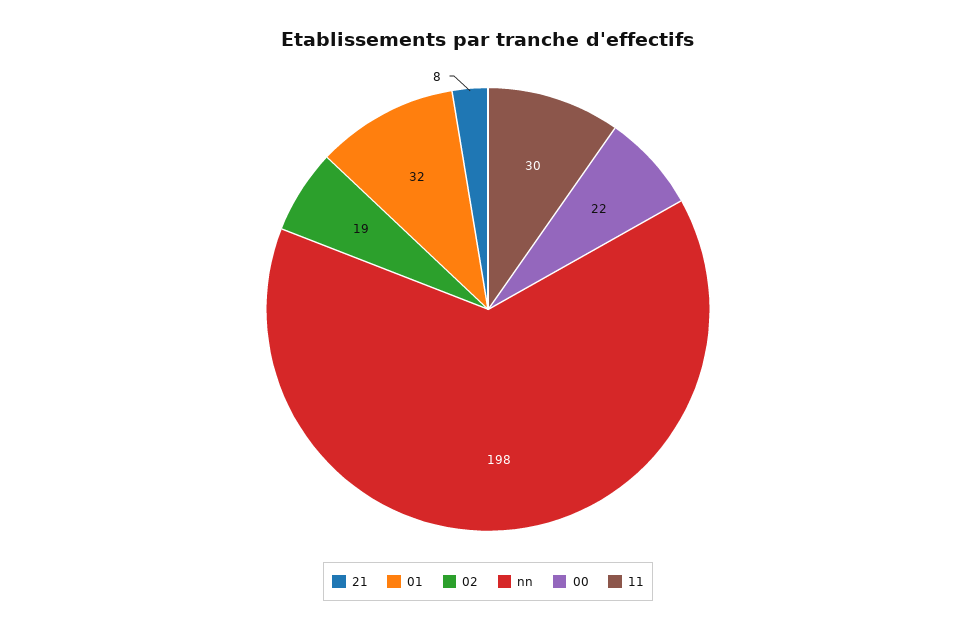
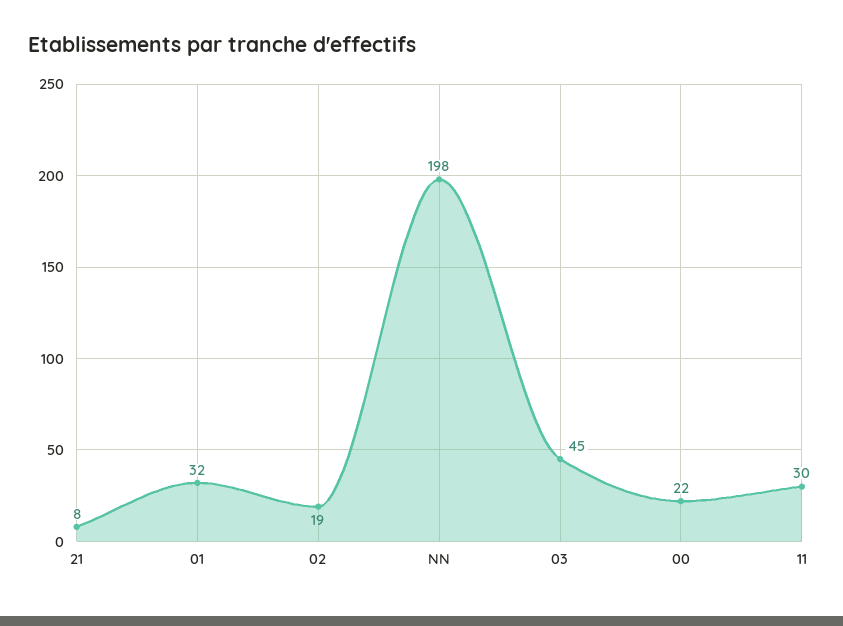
03: none -> 45

